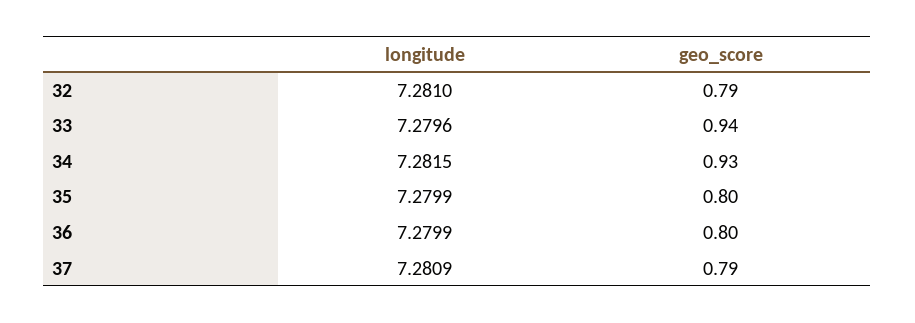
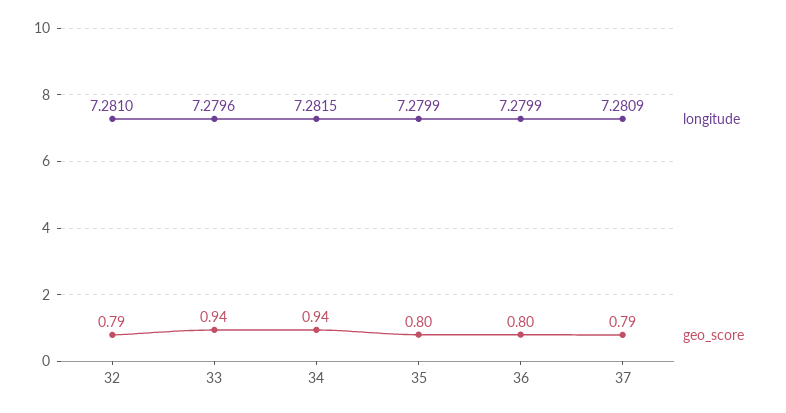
geo_score, 34: 0.93 -> 0.94

